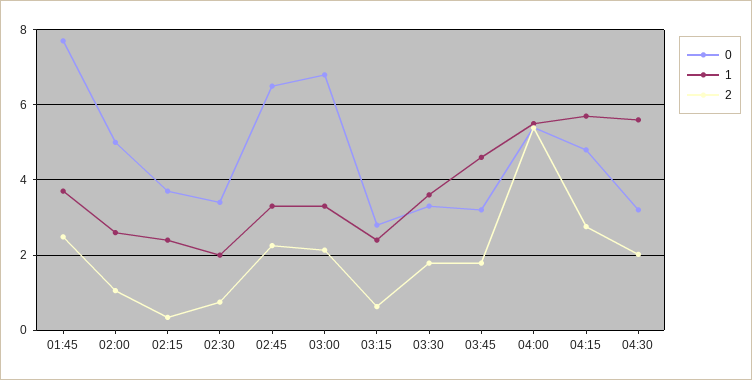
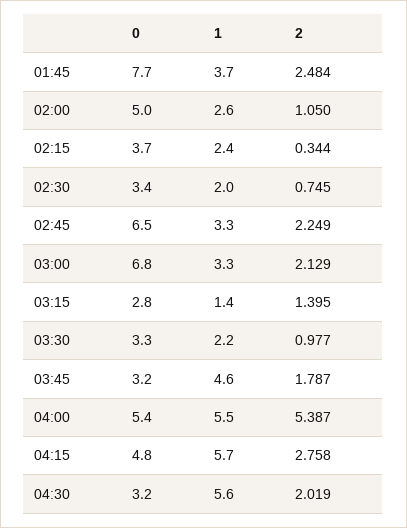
1, 03:15: 2.4 -> 1.4
2, 03:15: 0.6 -> 1.395
1, 03:30: 3.6 -> 2.2
2, 03:30: 1.8 -> 0.977

